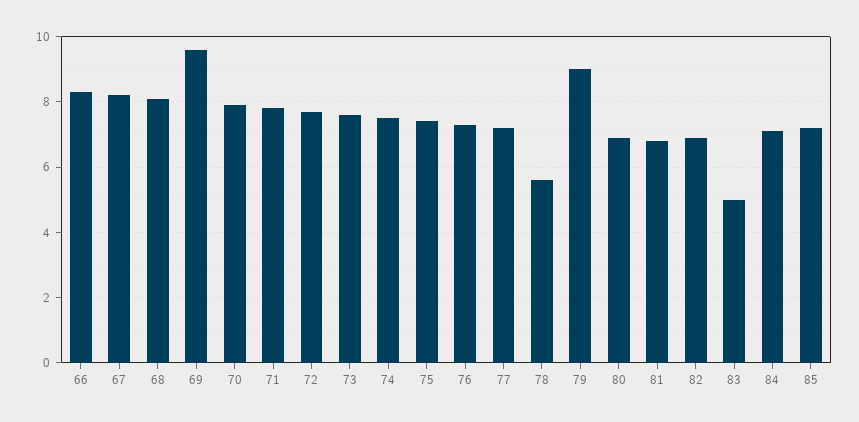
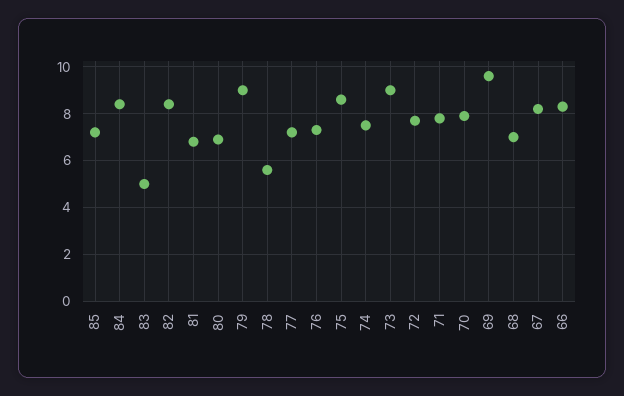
68: 8 -> 7
73: 7.5 -> 9
75: 7.5 -> 8.5
82: 7 -> 8.5
84: 7 -> 8.5

